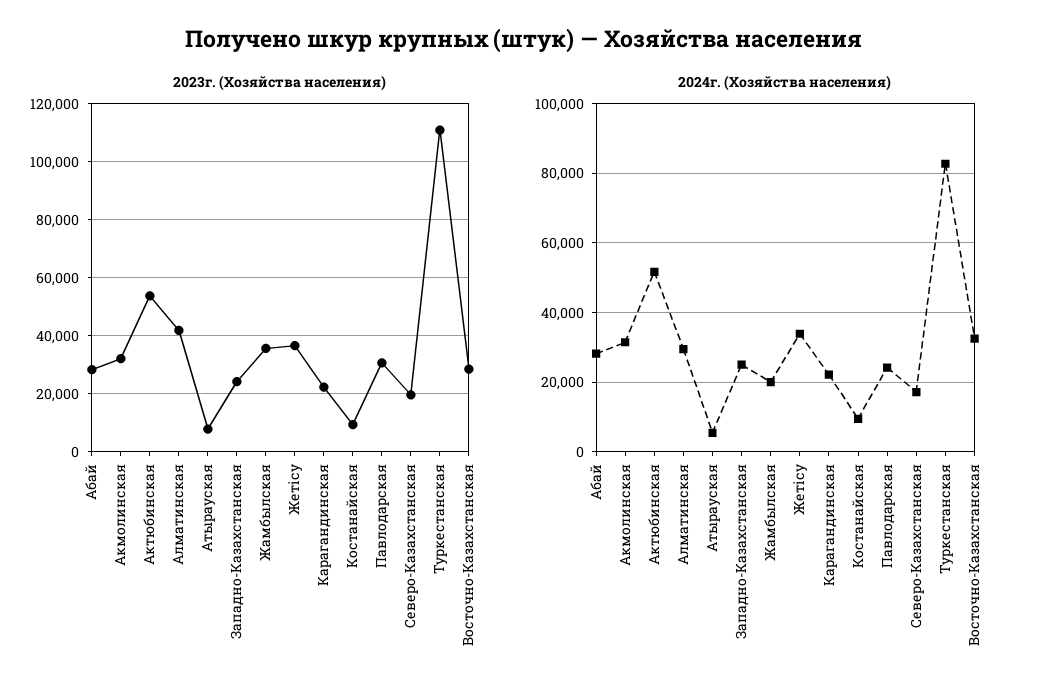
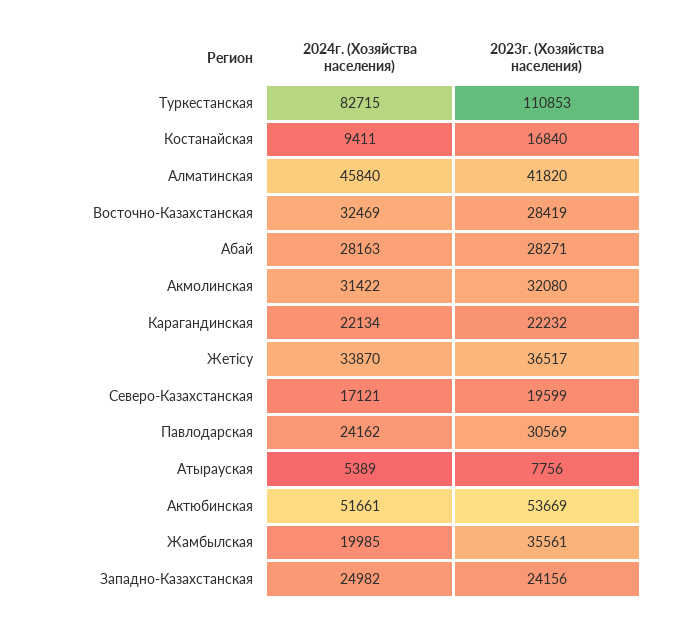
2023г. (Хозяйства населения), Костанайская: 10000 -> 16840
2024г. (Хозяйства населения), Алматинская: 30000 -> 45840

